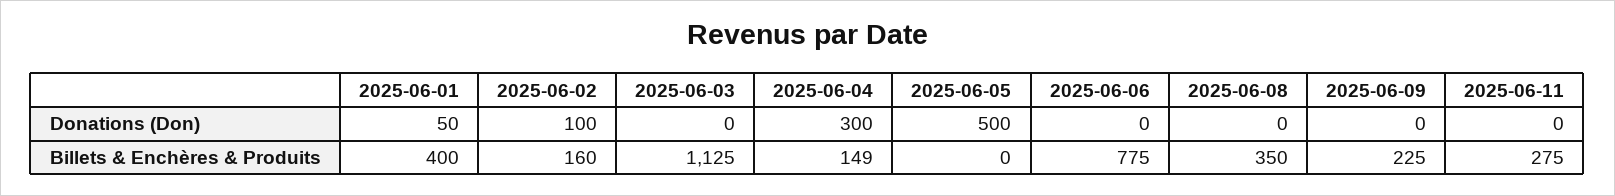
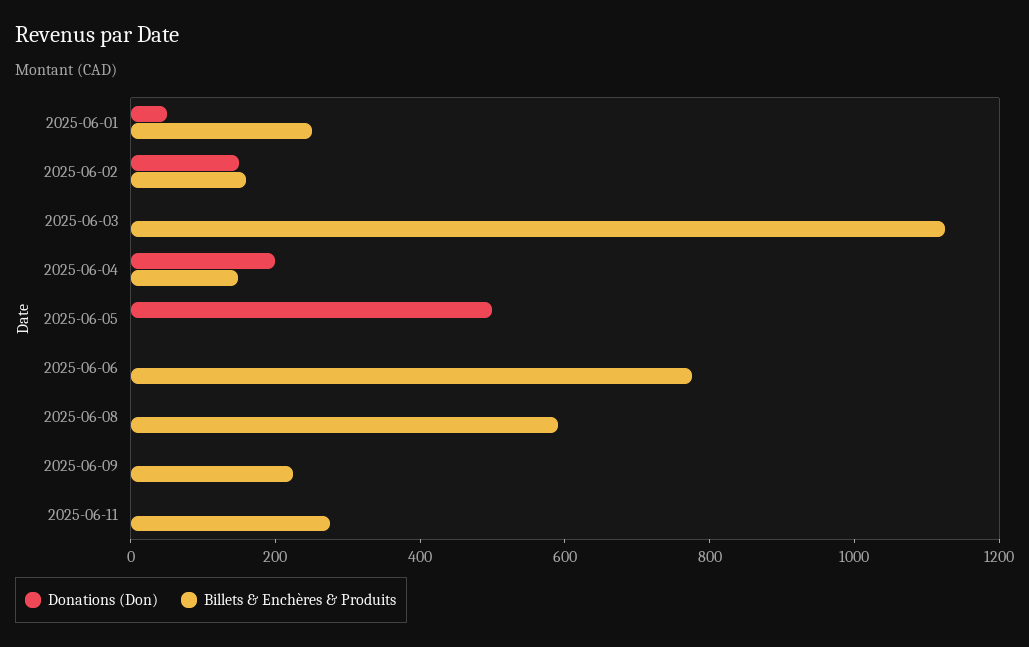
Donations (Don), 2025-06-02: 100 -> 150
Donations (Don), 2025-06-04: 300 -> 200
Billets & Enchères & Produits, 2025-06-01: 400 -> 250
Billets & Enchères & Produits, 2025-06-08: 350 -> 600

